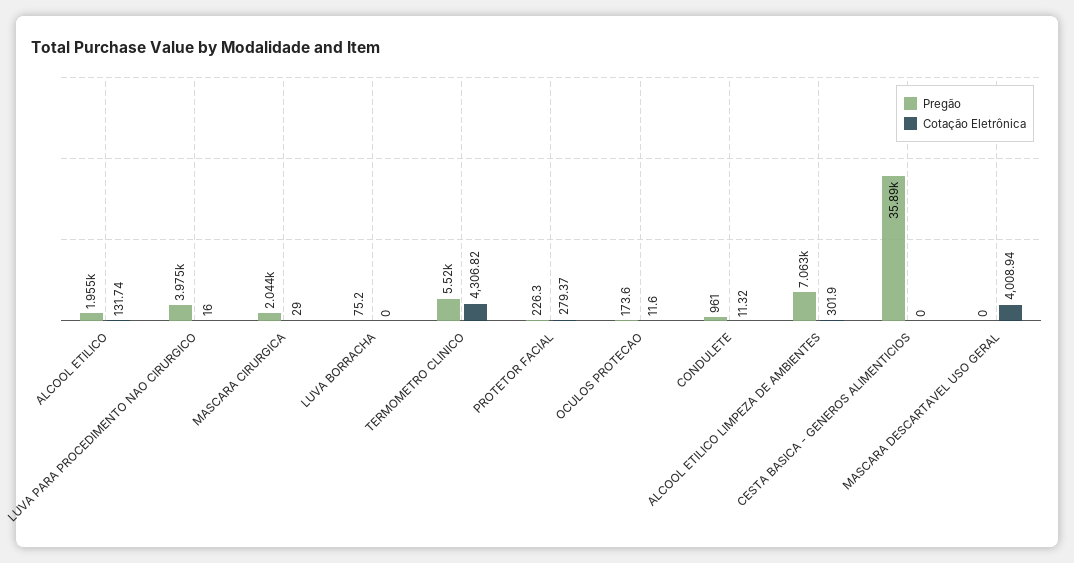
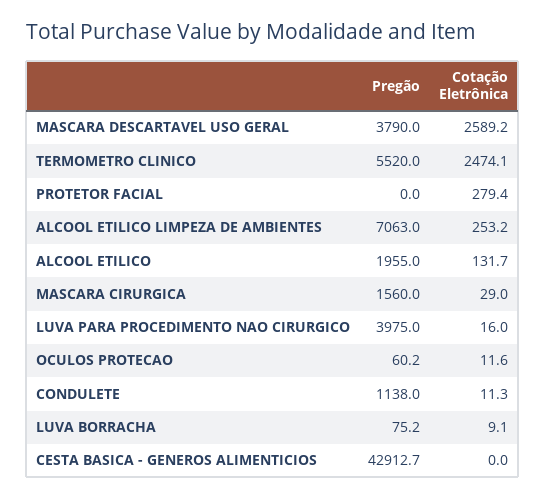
Pregão, MASCARA CIRURGICA: 2044 -> 1560
Cotação Eletrônica, LUVA BORRACHA: 0 -> 9.1
Cotação Eletrônica, TERMOMETRO CLINICO: 4306.82 -> 2474.1
Pregão, PROTETOR FACIAL: 226.3 -> 0
Pregão, OCULOS PROTECAO: 173.6 -> 60.2
Pregão, CONDULETE: 961 -> 1138
Cotação Eletrônica, ALCOOL ETILICO LIMPEZA DE AMBIENTES: 301.9 -> 253.2
Pregão, CESTA BASICA - GENEROS ALIMENTICIOS: 35890 -> 42912.7
Pregão, MASCARA DESCARTAVEL USO GERAL: 0 -> 3790
Cotação Eletrônica, MASCARA DESCARTAVEL USO GERAL: 4008.94 -> 2589.2

